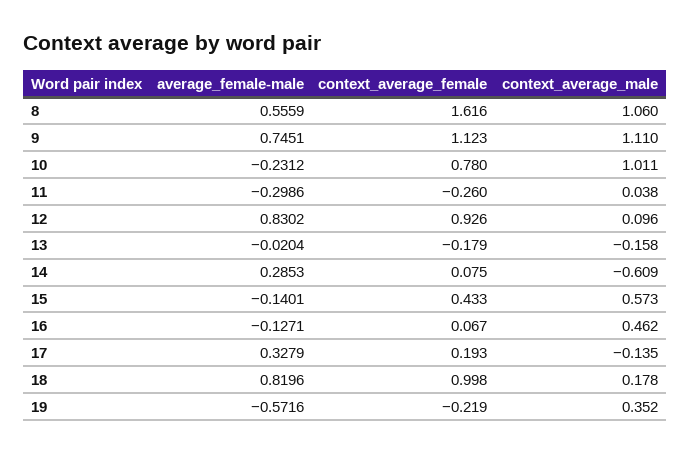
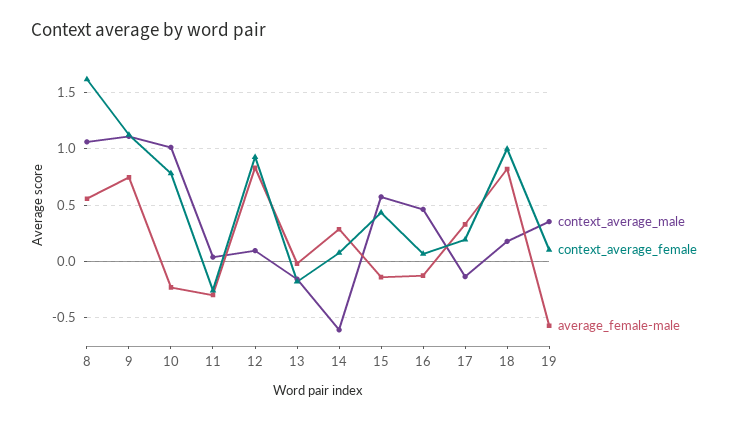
context_average_female, 19: -0.219 -> 0.1

